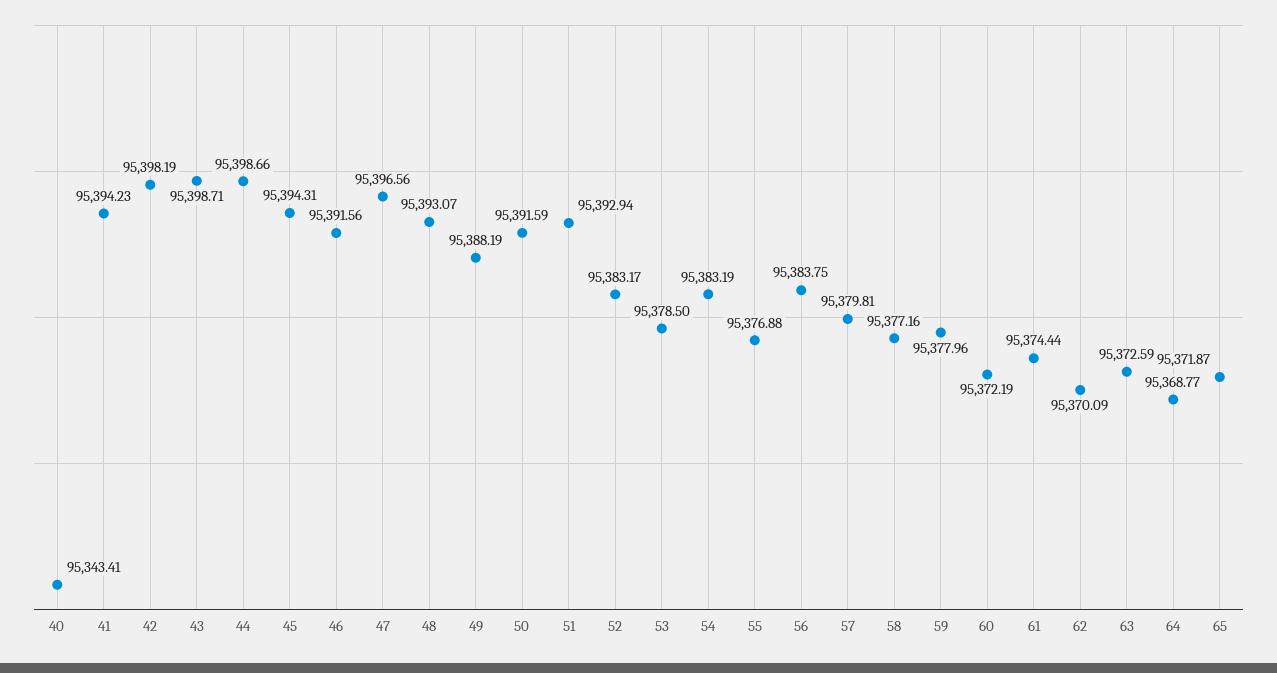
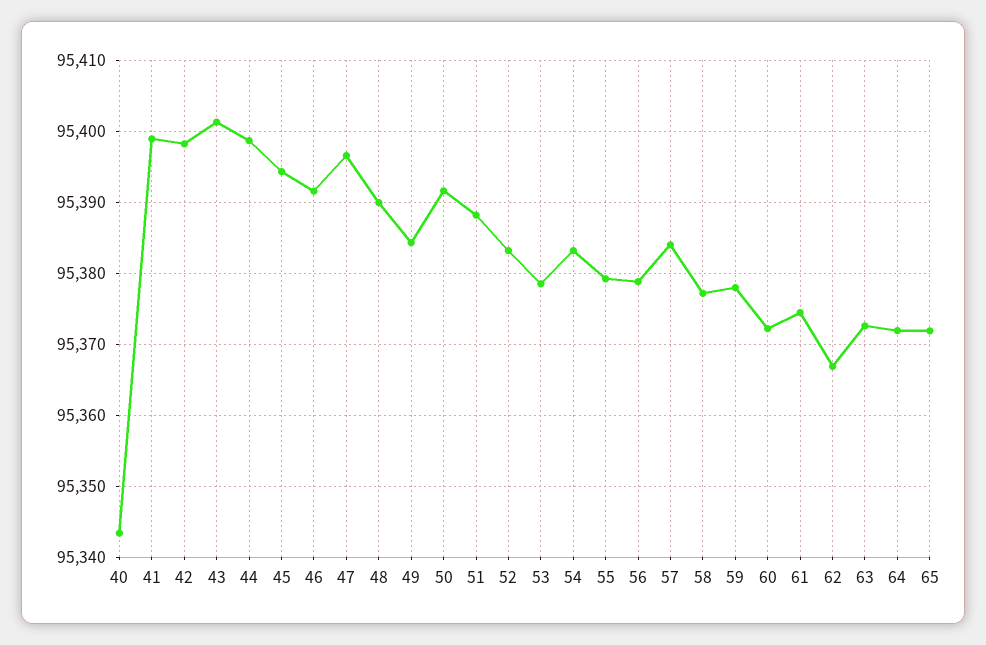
41: 95394.23 -> 95399
43: 95398.71 -> 95401
48: 95393.07 -> 95390
49: 95388.19 -> 95384
51: 95392.94 -> 95388
55: 95376.88 -> 95379
56: 95383.75 -> 95379
57: 95379.81 -> 95384
62: 95370.09 -> 95367
64: 95368.77 -> 95372

